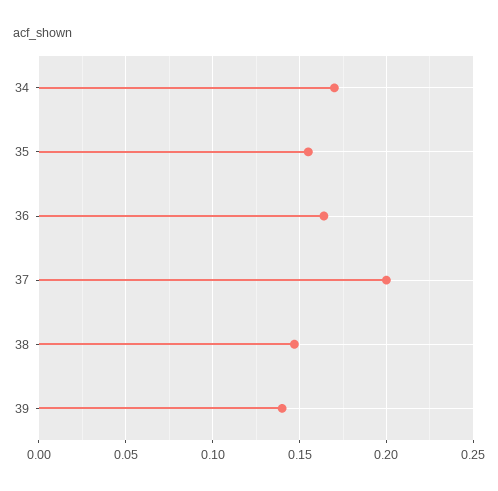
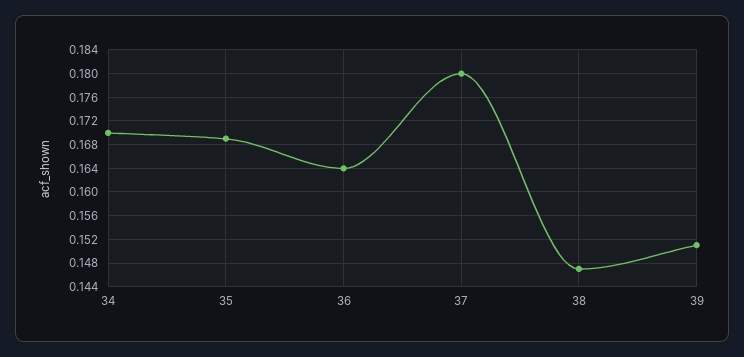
35: 0.155 -> 0.168
37: 0.2 -> 0.18
39: 0.14 -> 0.152

